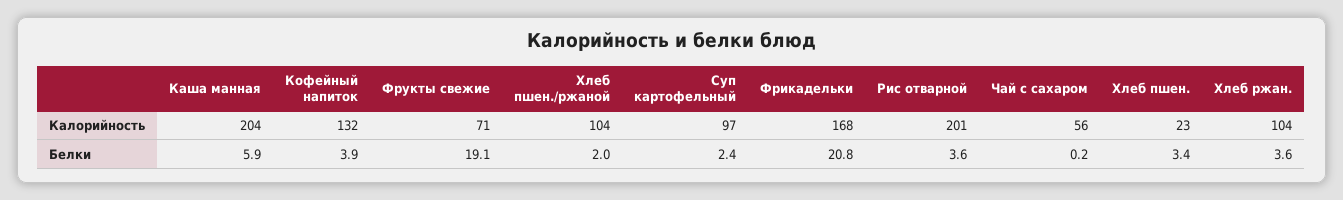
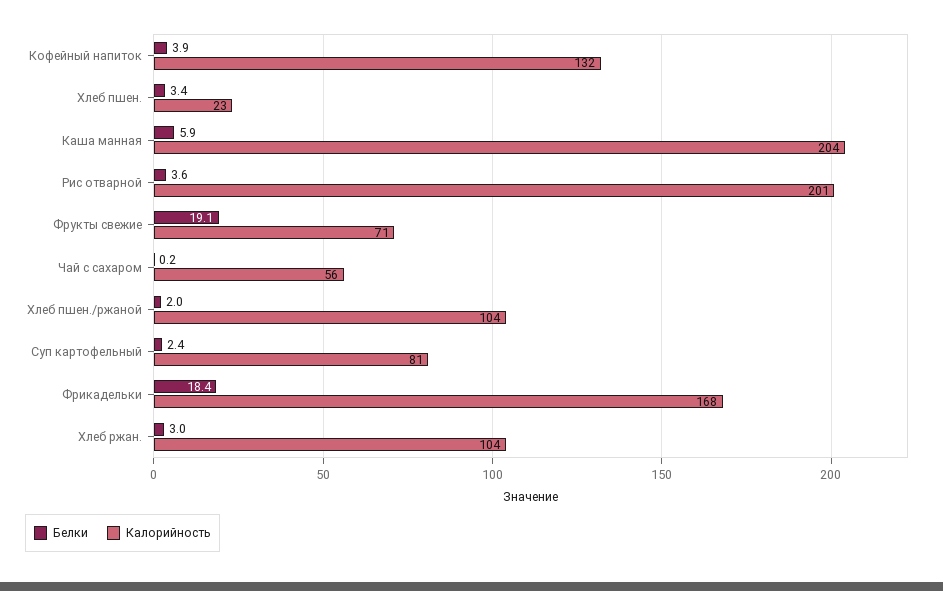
Калорийность, Суп картофельный: 97 -> 81
Белки, Фрикадельки: 20.8 -> 18.4
Белки, Хлеб ржан.: 3.6 -> 3

